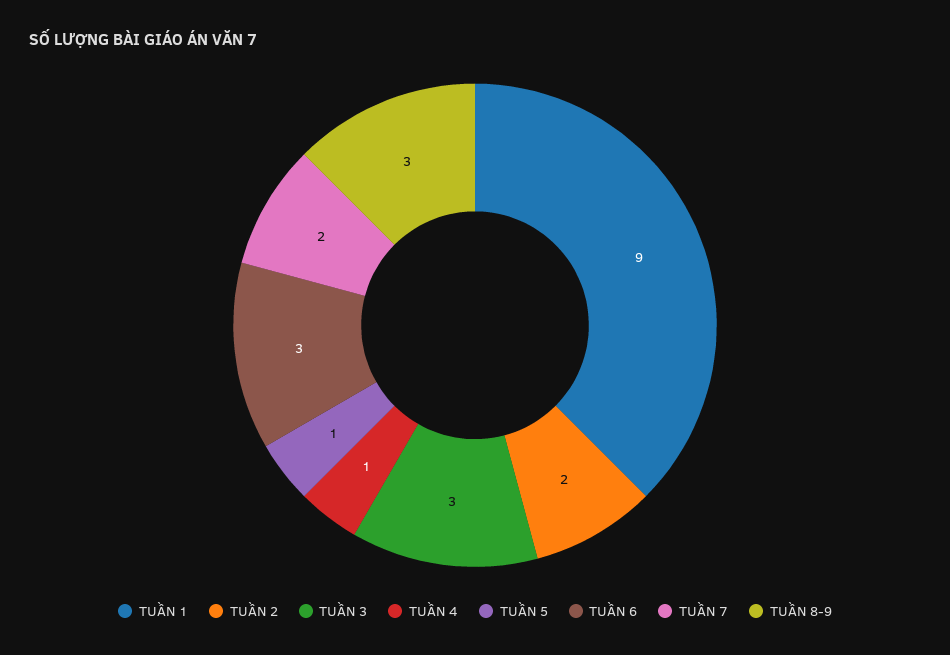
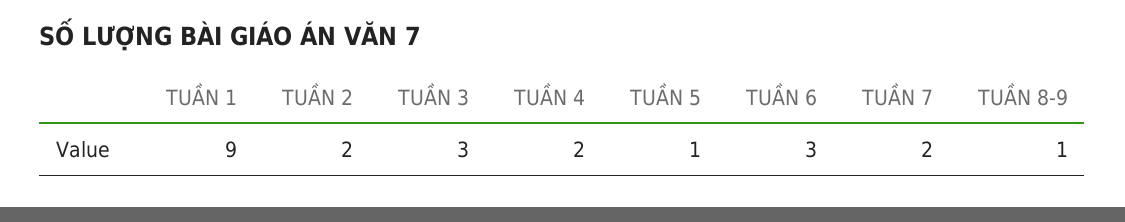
TUẦN 4: 1 -> 2
TUẦN 8-9: 3 -> 1

